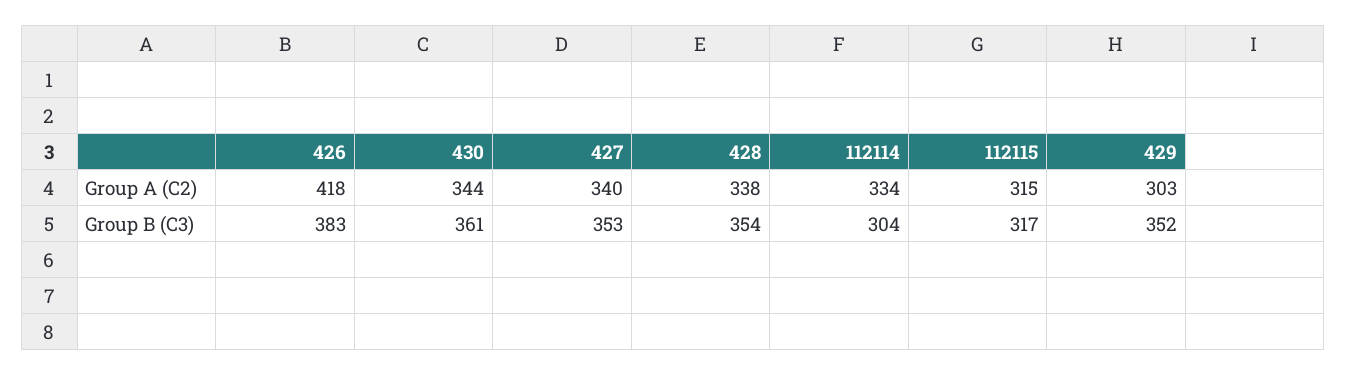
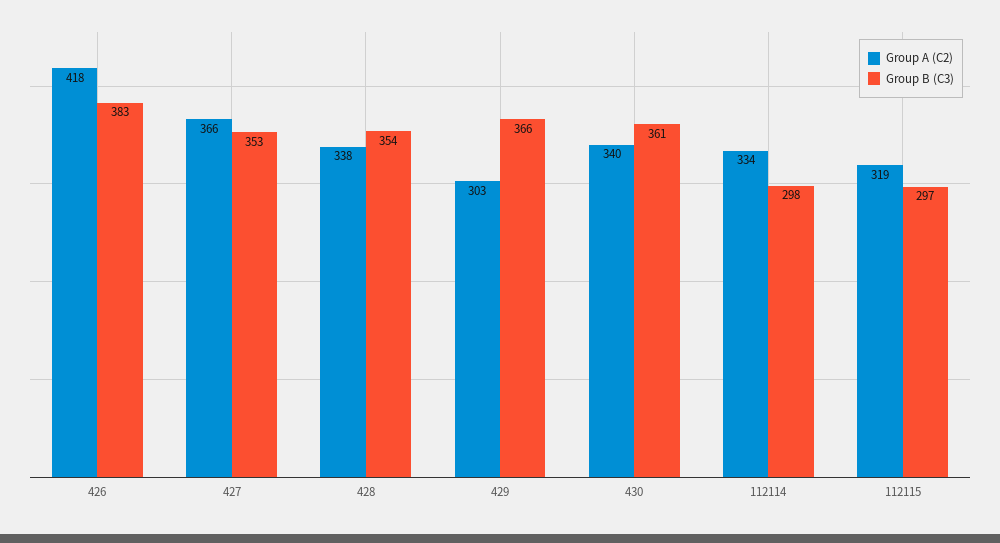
Group A (C2), 430: 344 -> 340
Group A (C2), 427: 340 -> 366
Group A (C2), 112115: 315 -> 319
Group B (C3), 112114: 304 -> 298
Group B (C3), 112115: 317 -> 297
Group B (C3), 429: 352 -> 366

